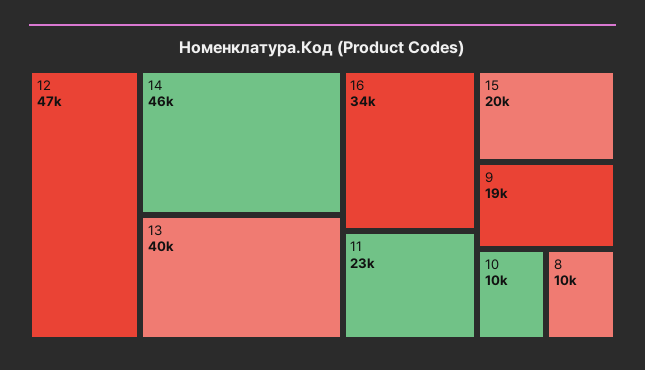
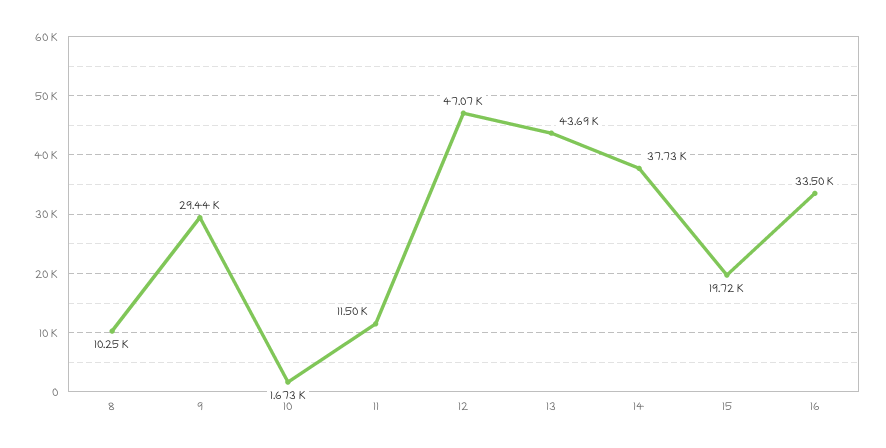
14: 46000 -> 37730
13: 40000 -> 43690
11: 23000 -> 11500
9: 19000 -> 29440
10: 10000 -> 1673

